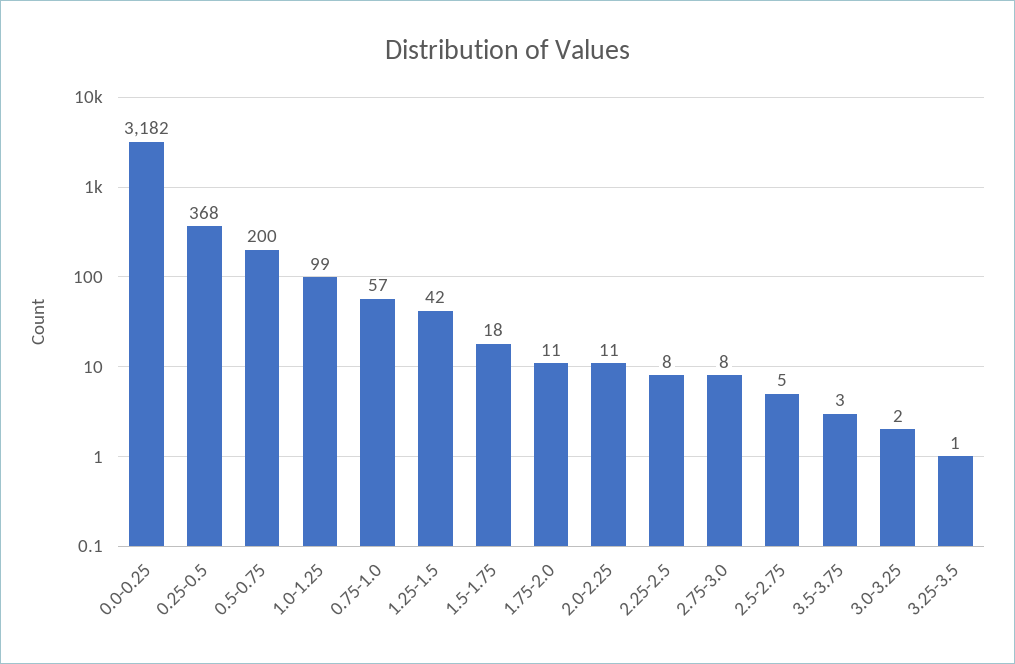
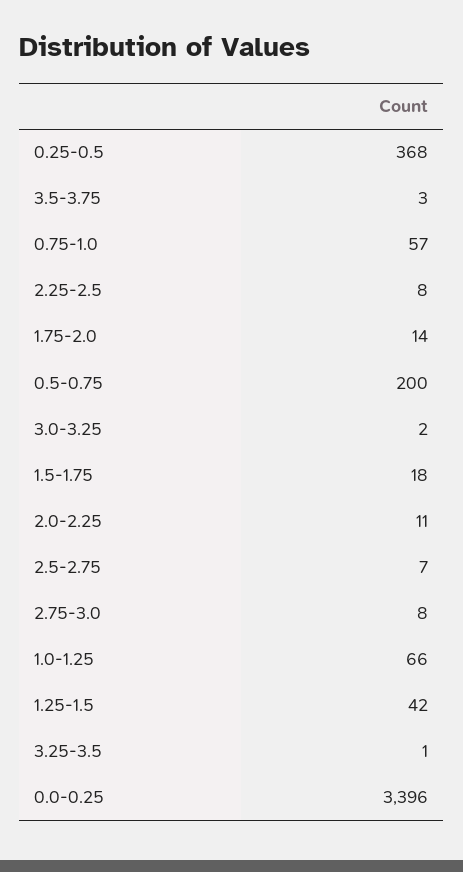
0.0-0.25: 3182 -> 3396
1.0-1.25: 99 -> 66
1.75-2.0: 11 -> 14
2.5-2.75: 5 -> 7

